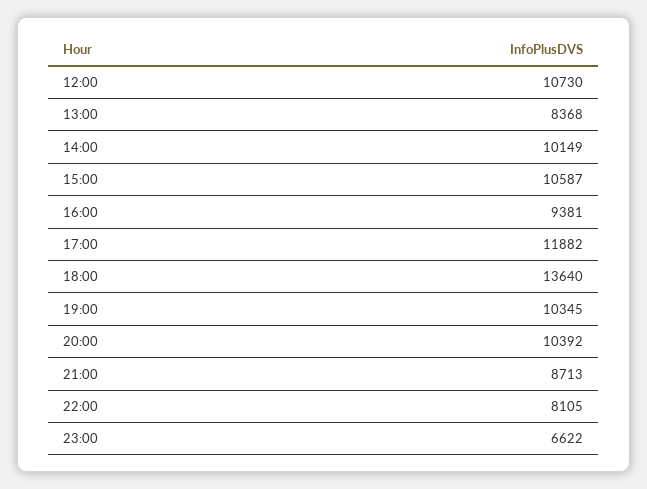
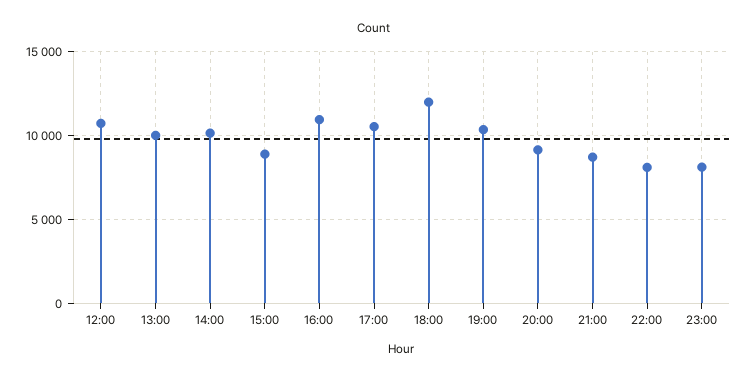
13:00: 8368 -> 10000
15:00: 10587 -> 9000
16:00: 9381 -> 11000
17:00: 11882 -> 10500
18:00: 13640 -> 12000
20:00: 10392 -> 9000
23:00: 6622 -> 8000

